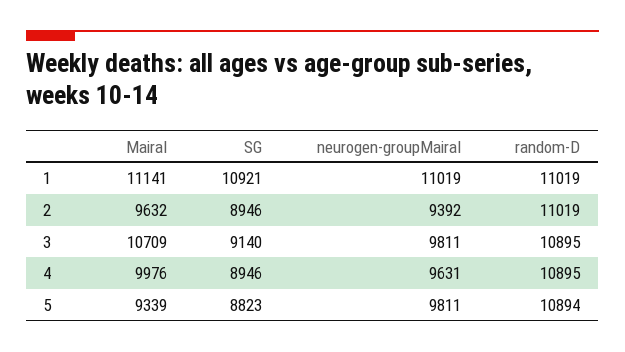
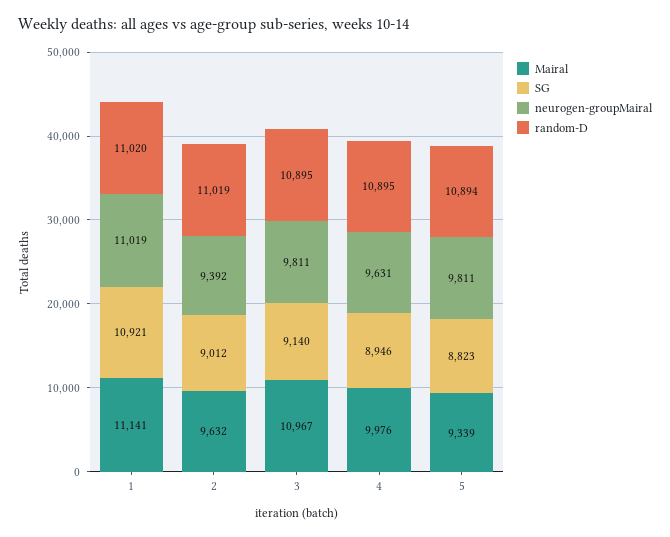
random-D, 1: 11019 -> 11020
SG, 2: 8946 -> 9012
Mairal, 3: 10709 -> 10967

